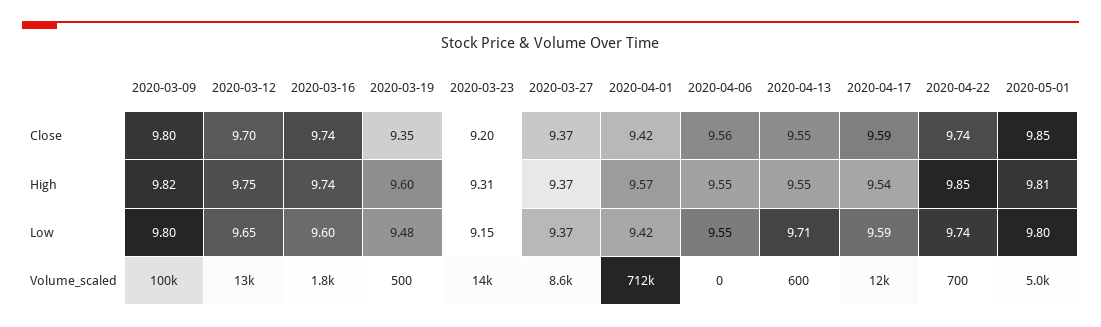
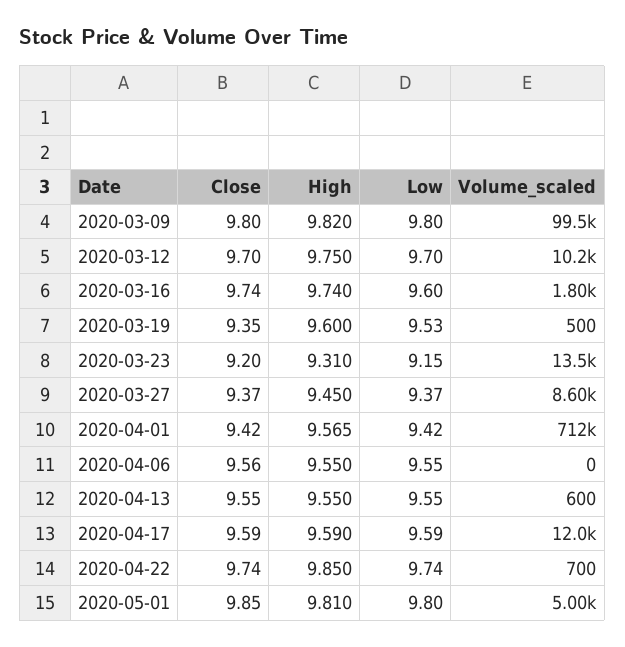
2020-03-27, High: 9.37 -> 9.45
2020-04-17, High: 9.54 -> 9.59
2020-03-12, Low: 9.65 -> 9.7
2020-03-19, Low: 9.48 -> 9.53
2020-04-13, Low: 9.71 -> 9.55
2020-03-12, Volume_scaled: 13000 -> 10200

